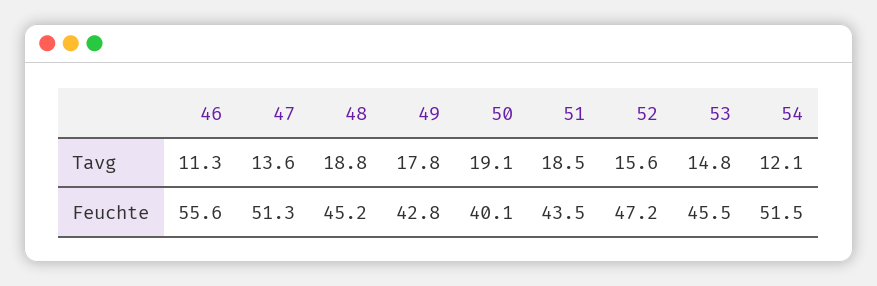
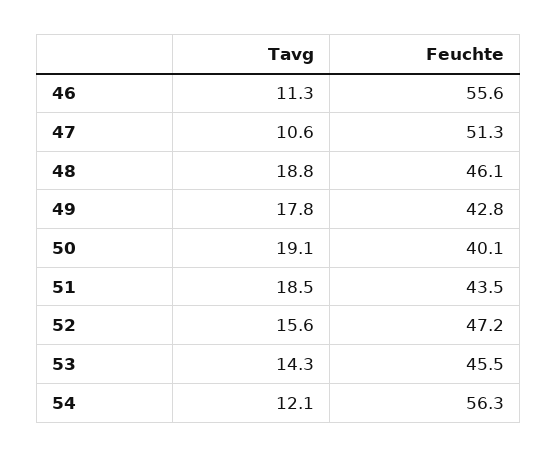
47, Tavg: 13.6 -> 10.6
53, Tavg: 14.8 -> 14.3
48, Feuchte: 45.2 -> 46.1
54, Feuchte: 51.5 -> 56.3

